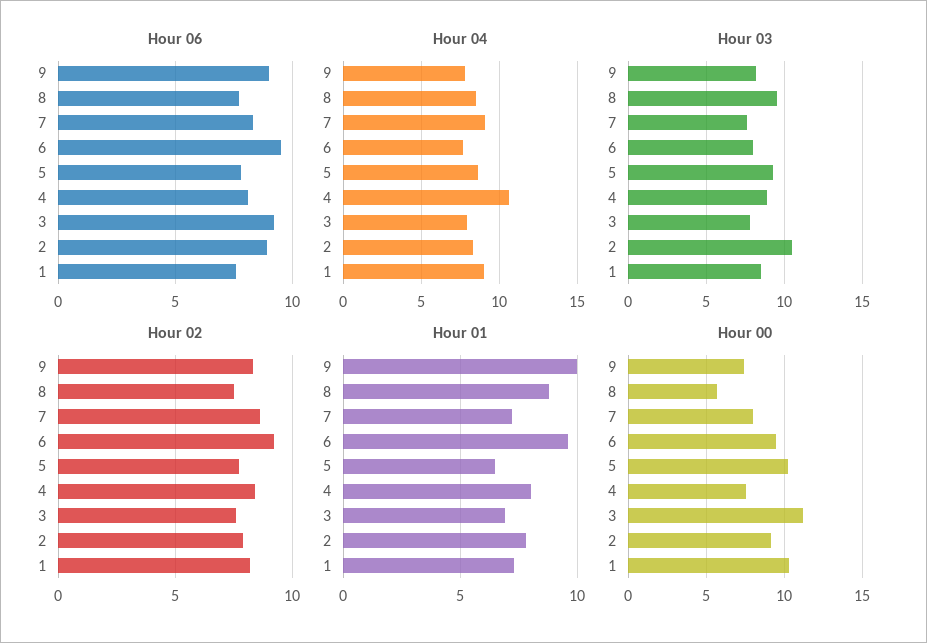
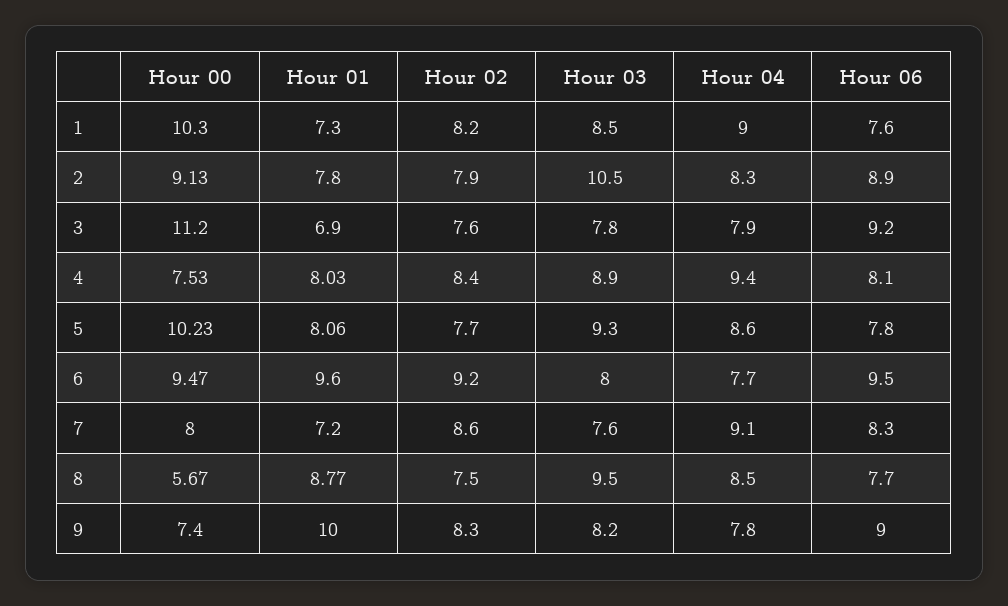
Hour 04, 4: 10.5 -> 9.4
Hour 01, 5: 6.5 -> 8.06

